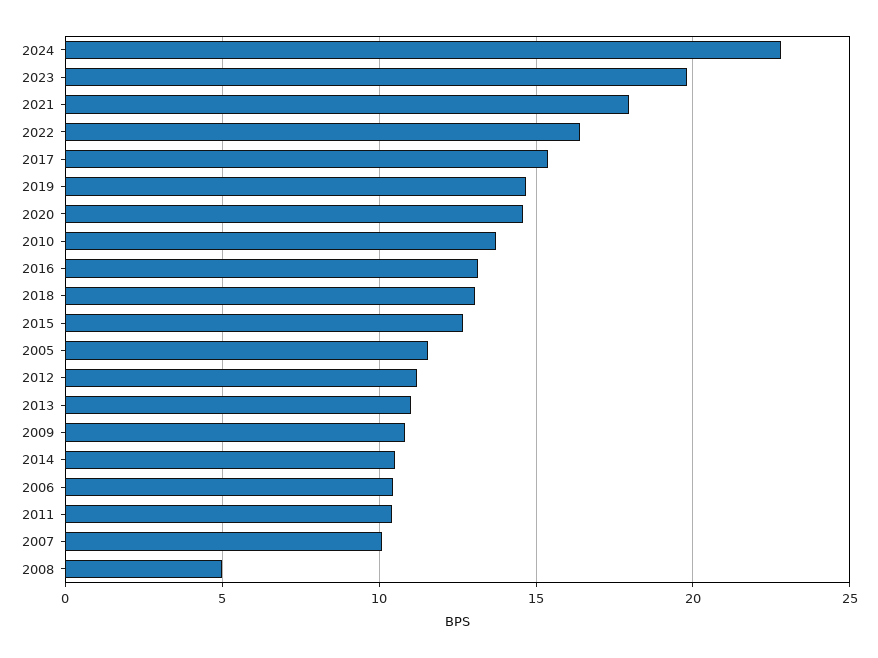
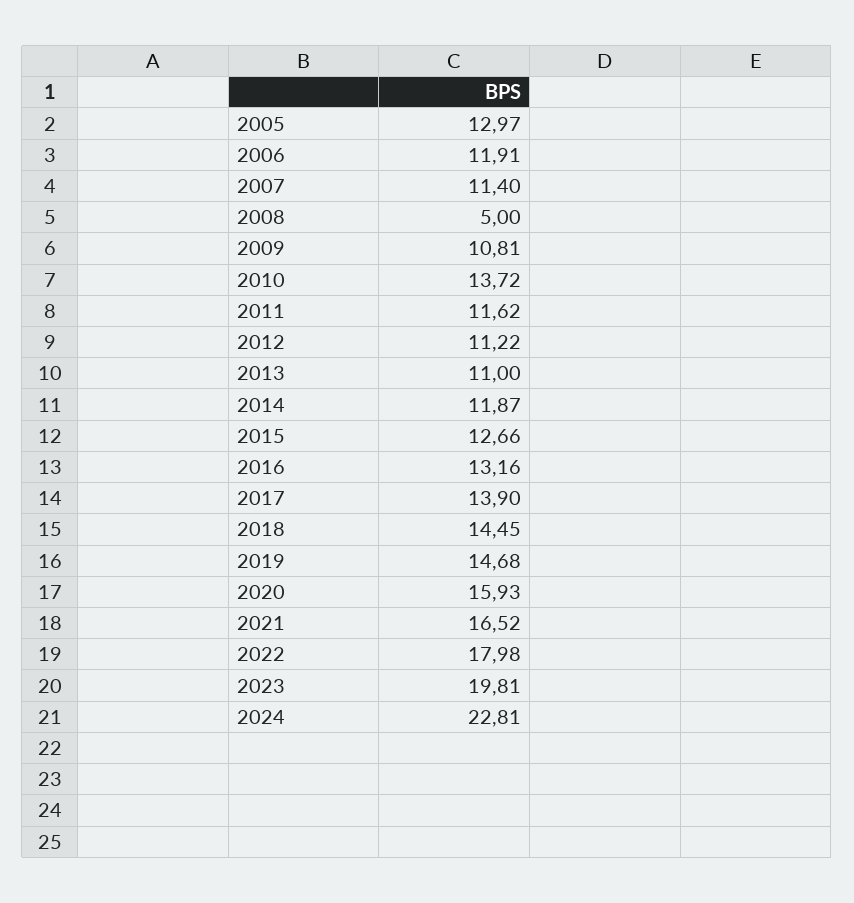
2021: 18 -> 16.52
2022: 16.5 -> 17.98
2017: 15.5 -> 13.9
2020: 14.5 -> 15.93
2018: 13 -> 14.45
2005: 11.5 -> 12.97
2014: 10.5 -> 11.87
2006: 10.5 -> 11.91
2011: 10.5 -> 11.62
2007: 10 -> 11.4

